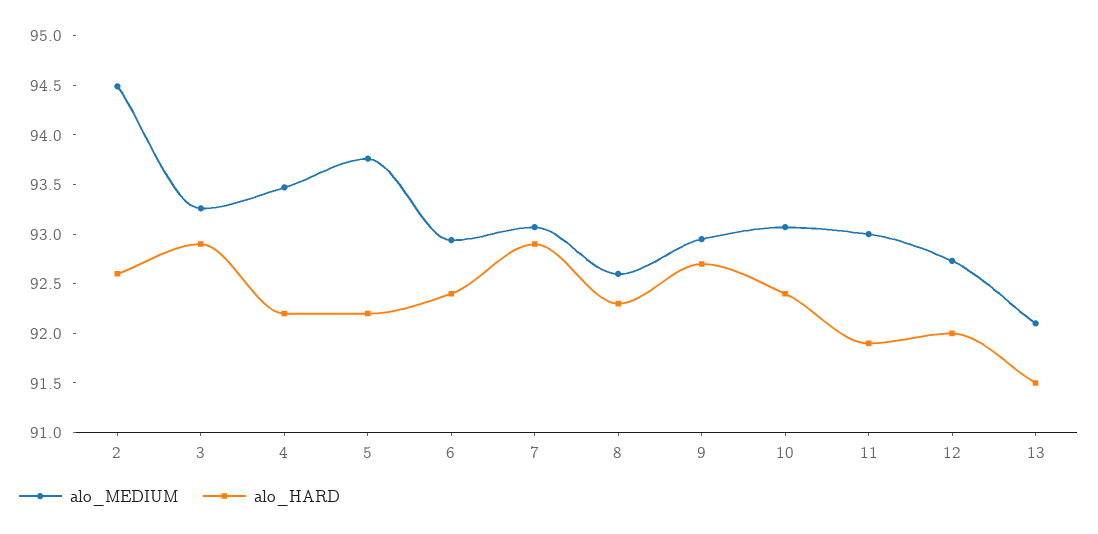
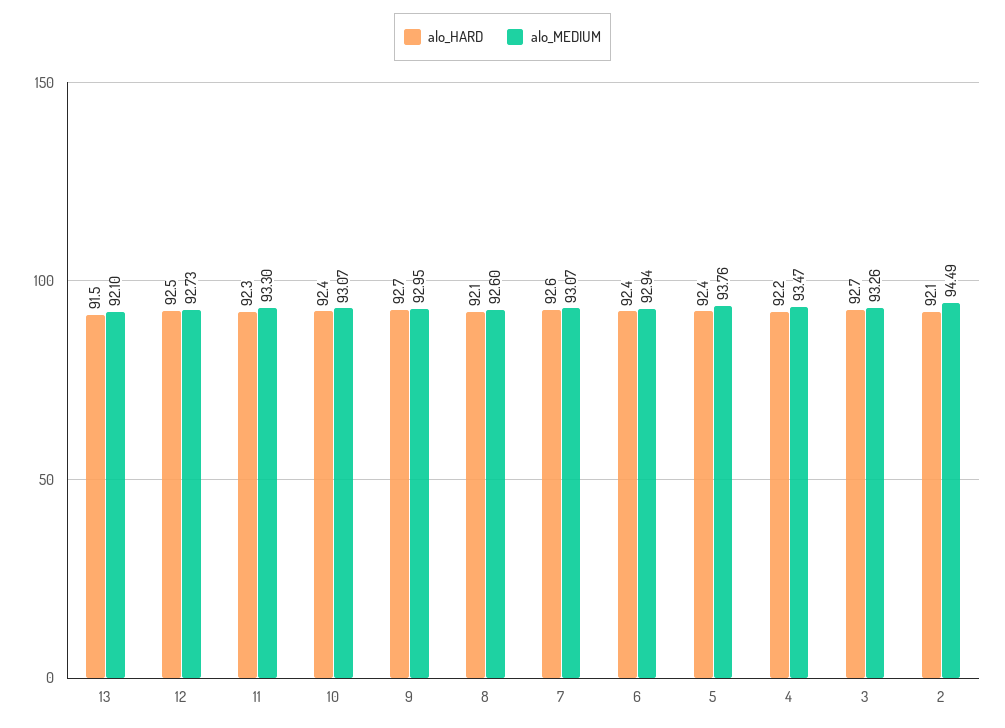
alo_HARD, 2: 92.6 -> 92.1
alo_HARD, 3: 92.9 -> 92.7
alo_HARD, 5: 92.2 -> 92.4
alo_HARD, 7: 92.9 -> 92.6
alo_HARD, 8: 92.3 -> 92.1
alo_MEDIUM, 11: 93 -> 93.3
alo_HARD, 11: 91.9 -> 92.3
alo_HARD, 12: 92 -> 92.5

